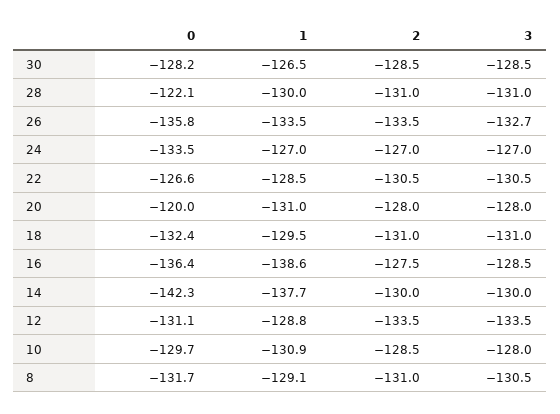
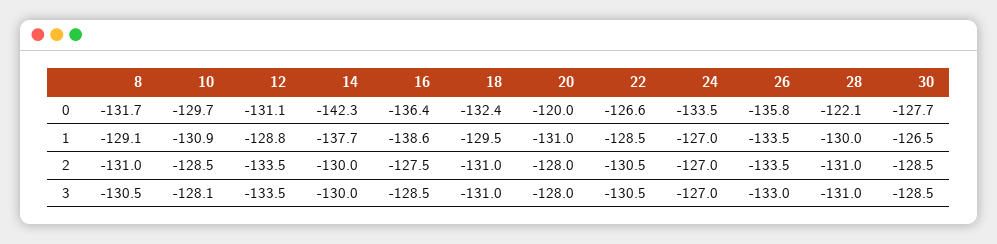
0, 30: -128.2 -> -127.7
3, 26: -132.7 -> -133
3, 10: -128 -> -128.1

